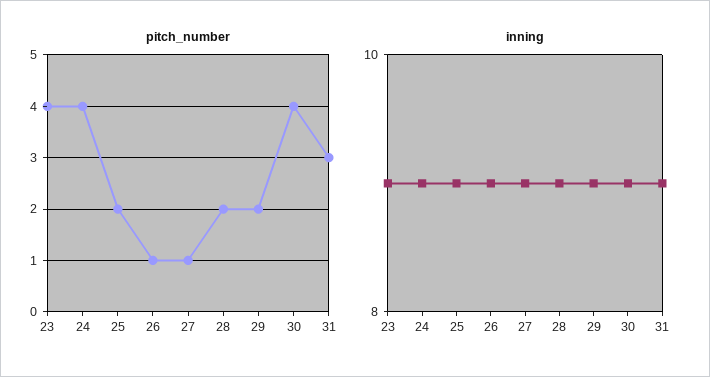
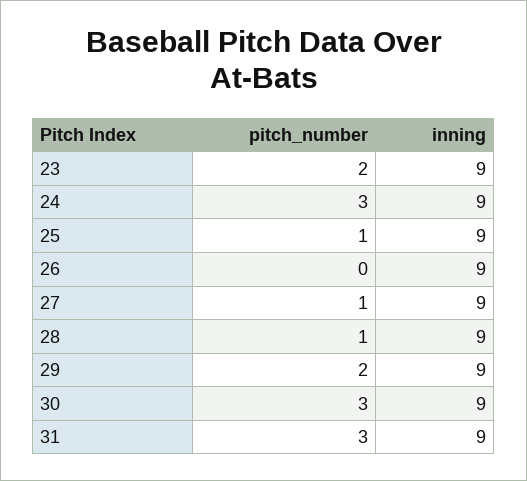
pitch_number, 23: 4 -> 2
pitch_number, 24: 4 -> 3
pitch_number, 25: 2 -> 1
pitch_number, 26: 1 -> 0
pitch_number, 28: 2 -> 1
pitch_number, 30: 4 -> 3

